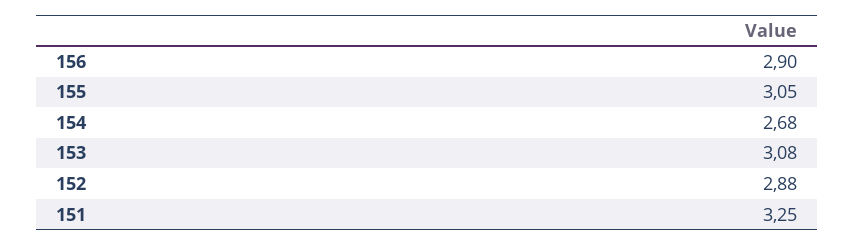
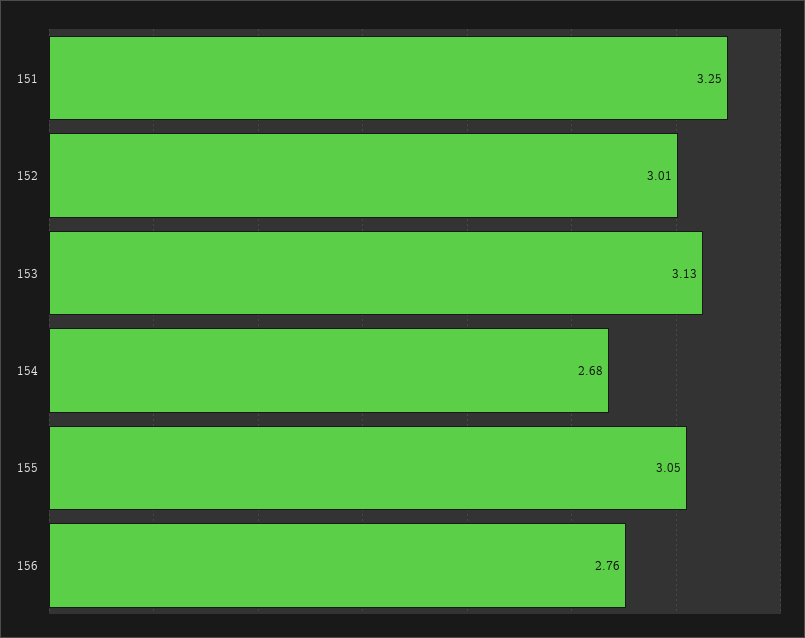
156: 2.9 -> 2.76
153: 3.08 -> 3.13
152: 2.88 -> 3.01

